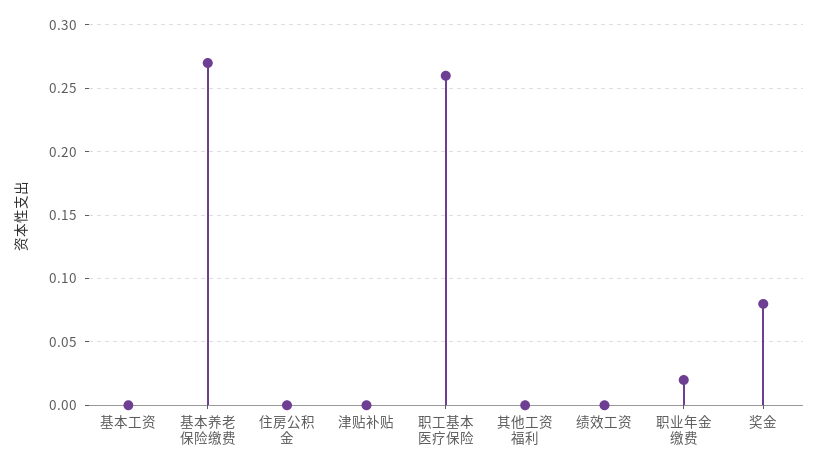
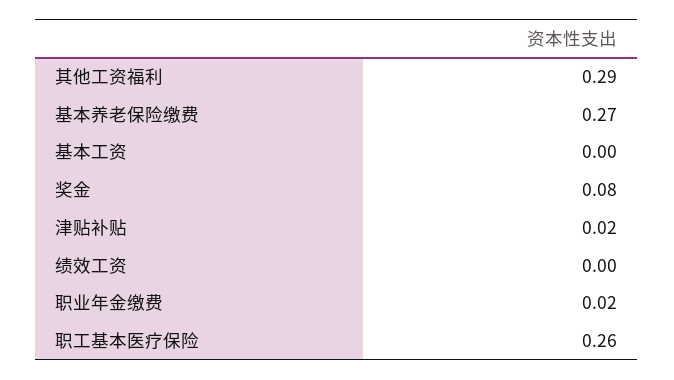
住房公积金: 0 -> none
津贴补贴: 0 -> 0.02
其他工资福利: 0 -> 0.29

